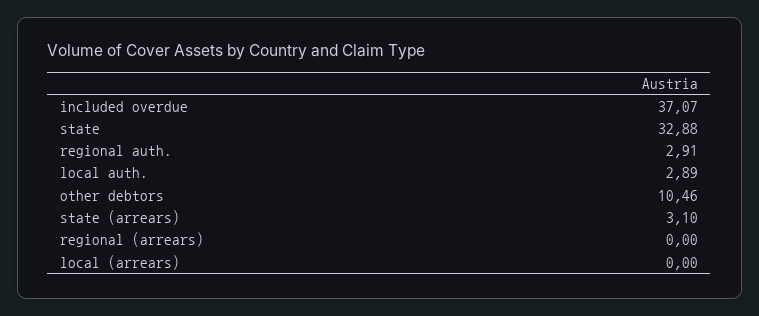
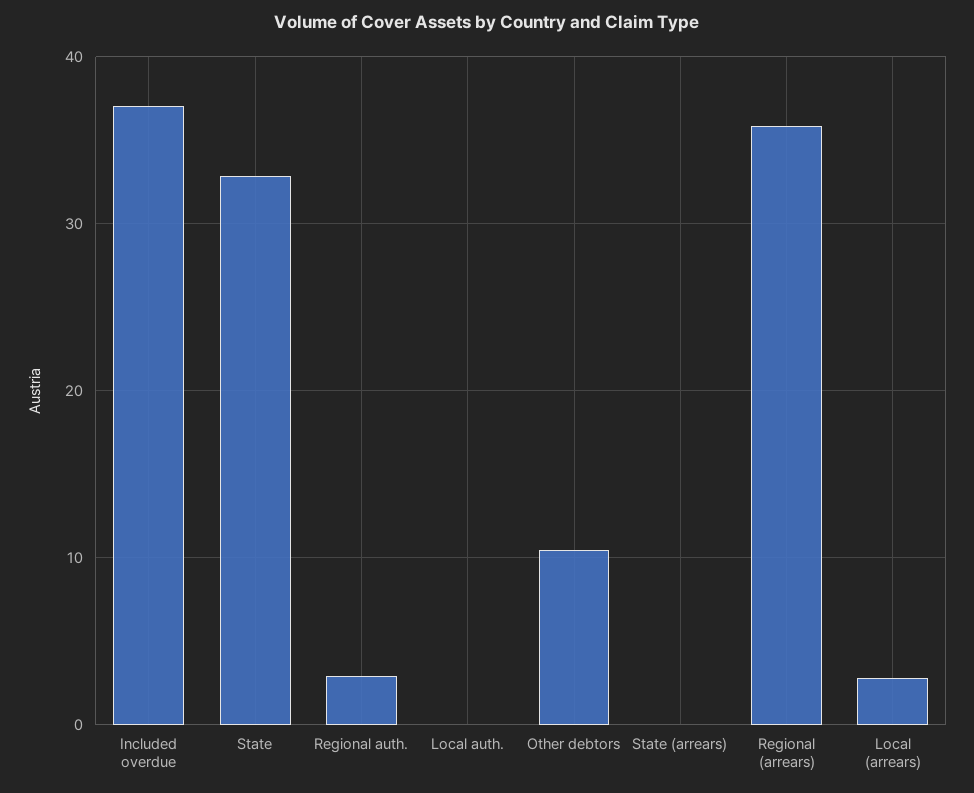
local auth.: 2.89 -> 0
state (arrears): 3.1 -> 0
regional (arrears): 0 -> 36
local (arrears): 0 -> 3

